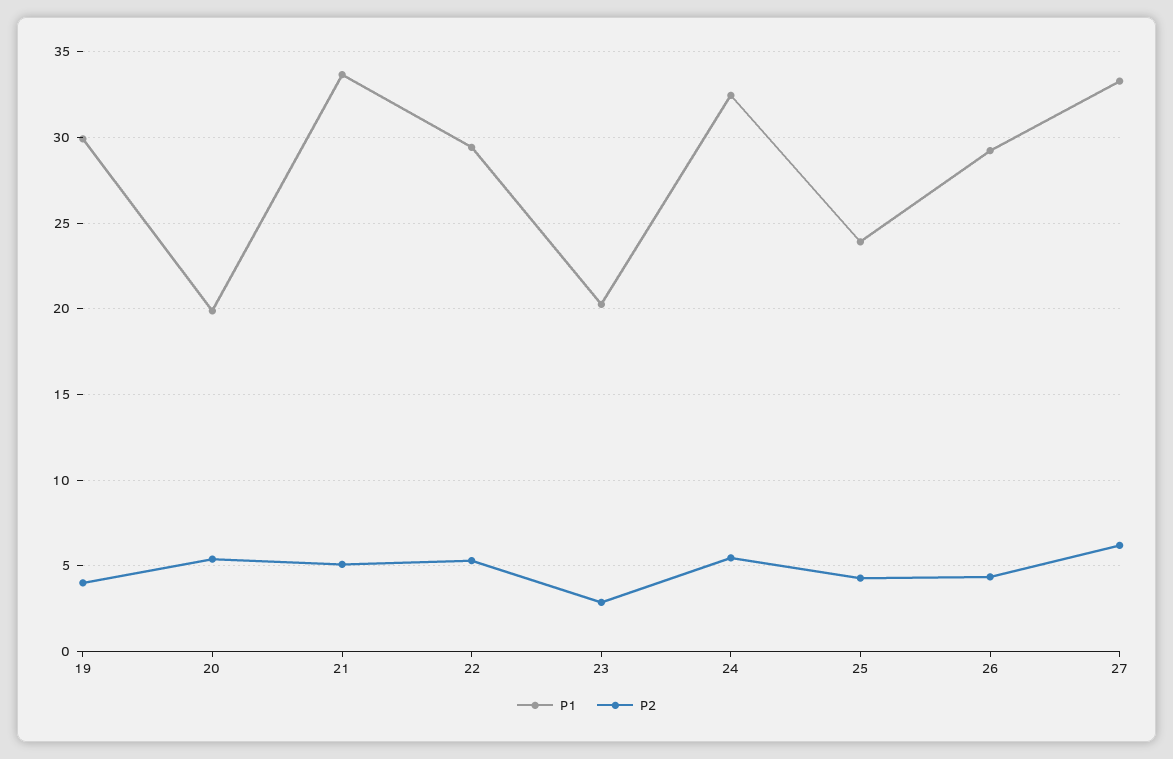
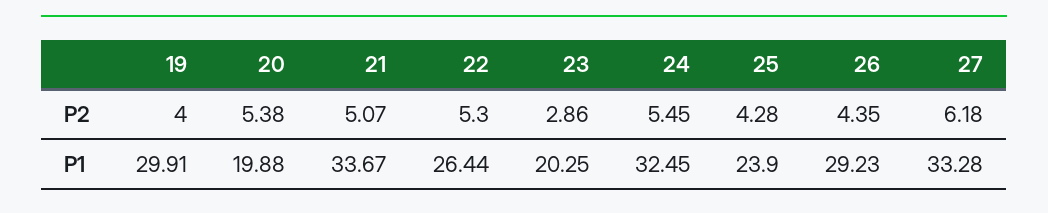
P1, 22: 29.5 -> 26.44

